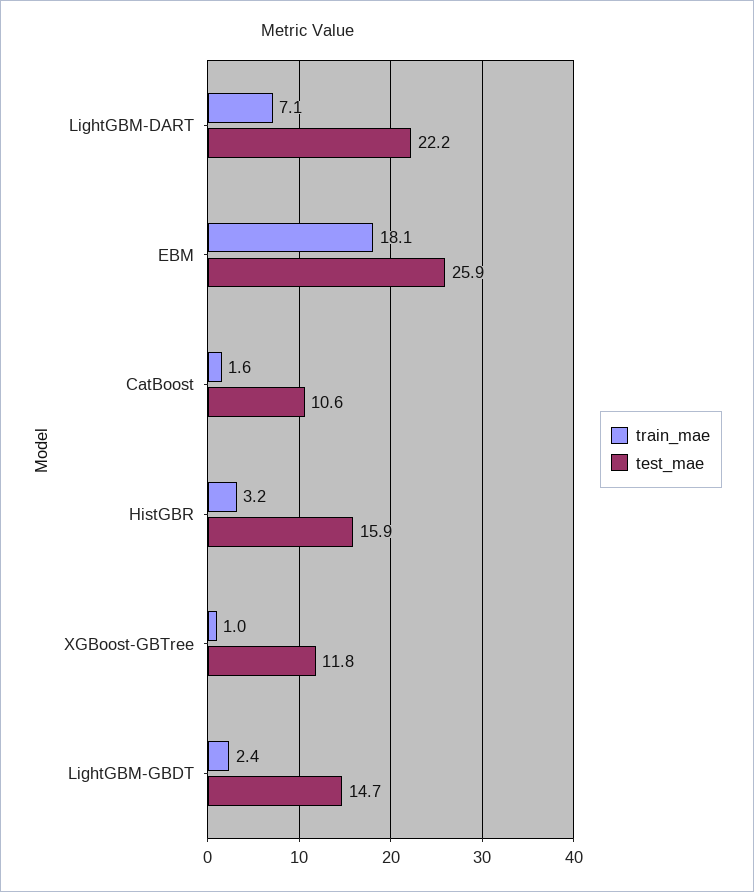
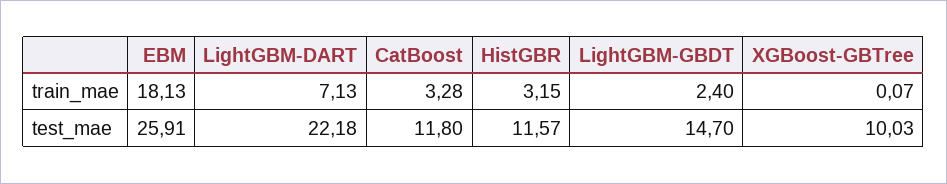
train_mae, CatBoost: 1.6 -> 3.28
test_mae, CatBoost: 10.6 -> 11.8
test_mae, HistGBR: 15.9 -> 11.57
train_mae, XGBoost-GBTree: 1 -> 0.07
test_mae, XGBoost-GBTree: 11.8 -> 10.03

